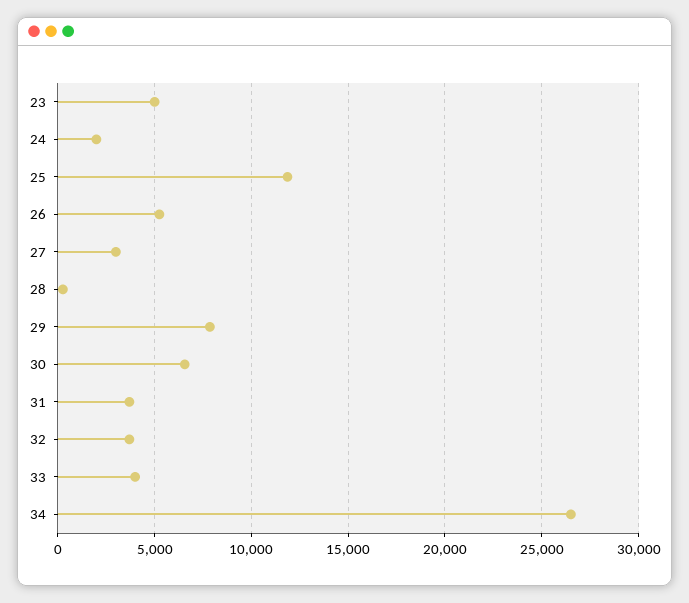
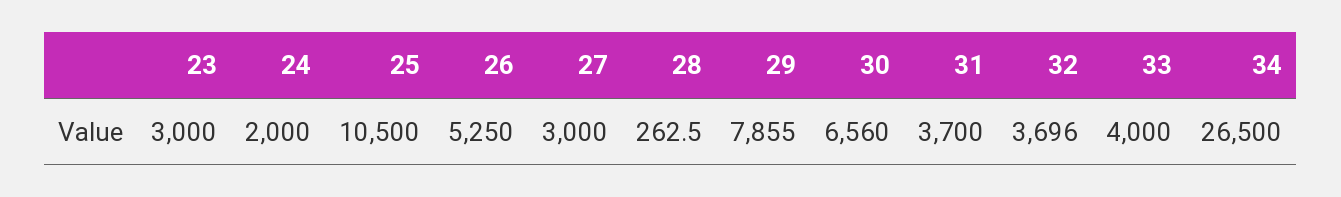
23: 5000 -> 3000
25: 12000 -> 10500

